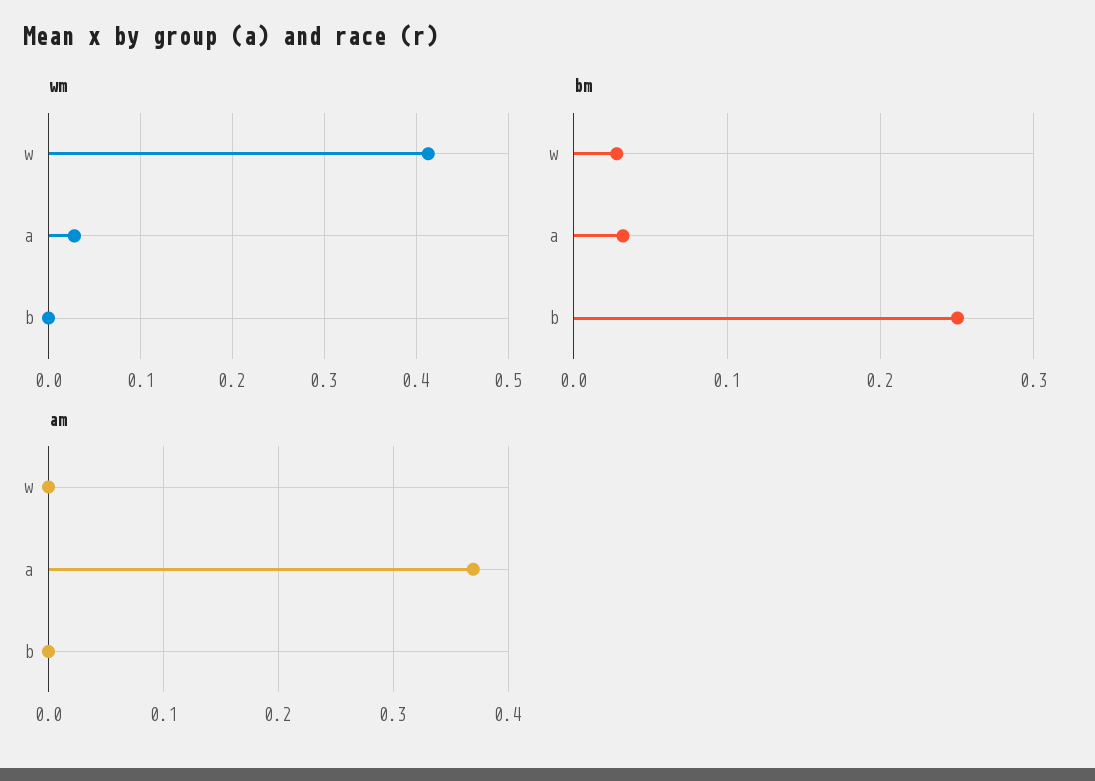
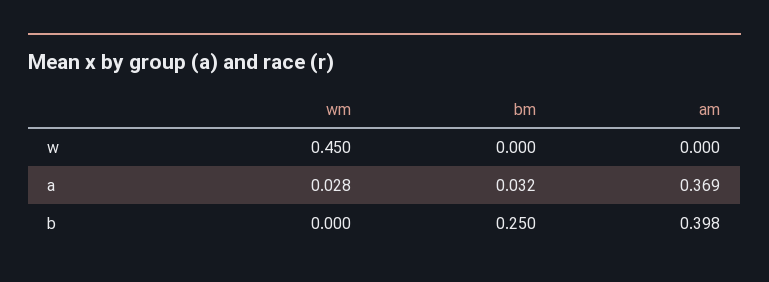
wm, w: 0.41 -> 0.45
bm, w: 0.03 -> 0
am, b: 0 -> 0.398

